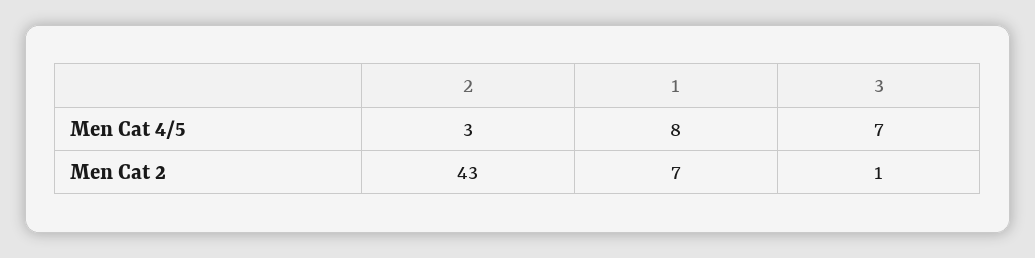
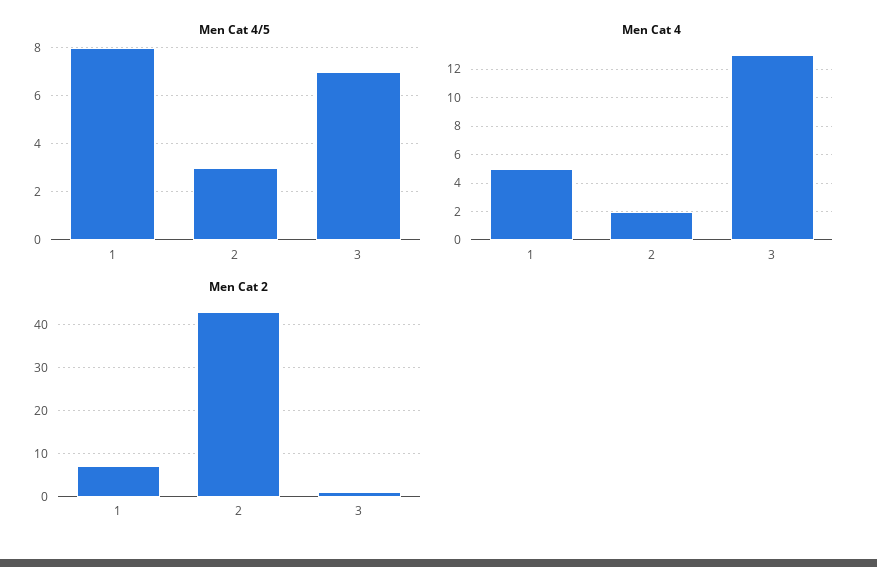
Men Cat 4, 1: none -> 5
Men Cat 4, 2: none -> 2
Men Cat 4, 3: none -> 13

